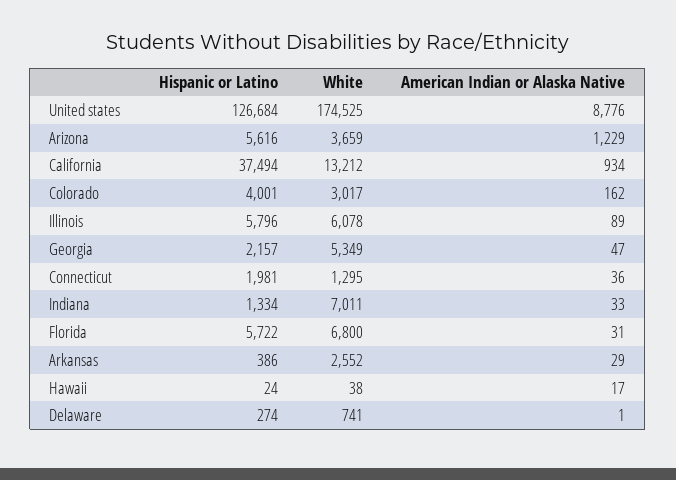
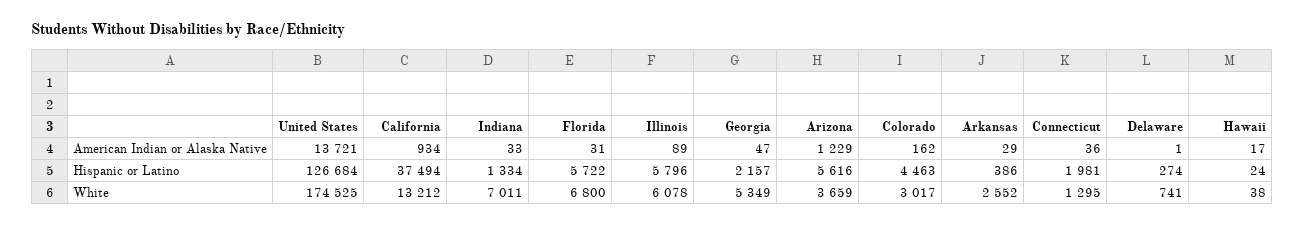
American Indian or Alaska Native, United states: 8776 -> 13721
Hispanic or Latino, Colorado: 4001 -> 4463

